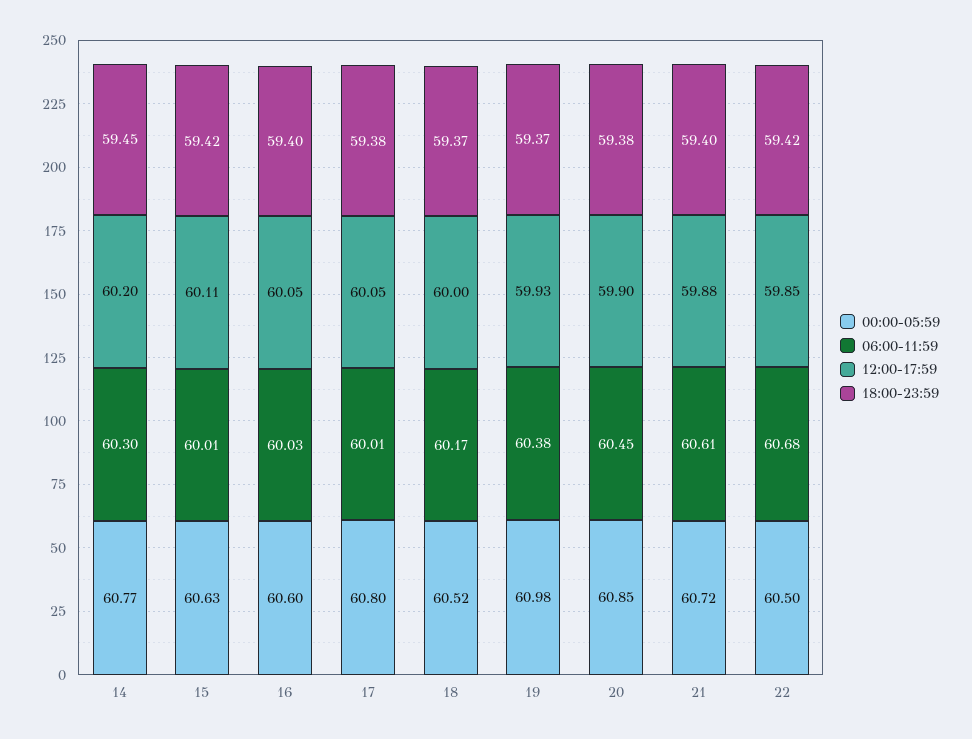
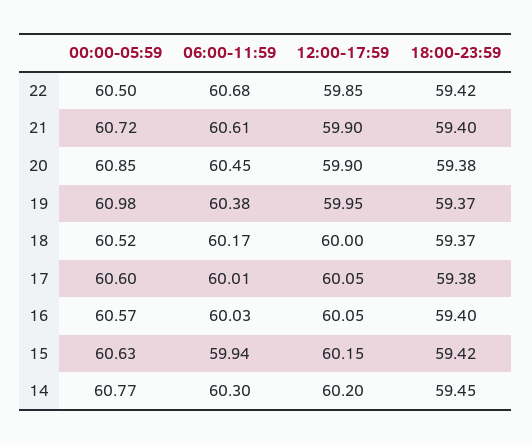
06:00-11:59, 15: 60.01 -> 59.94
12:00-17:59, 15: 60.11 -> 60.15
00:00-05:59, 16: 60.6 -> 60.57
00:00-05:59, 17: 60.8 -> 60.6
12:00-17:59, 19: 59.93 -> 59.95
12:00-17:59, 21: 59.88 -> 59.9

